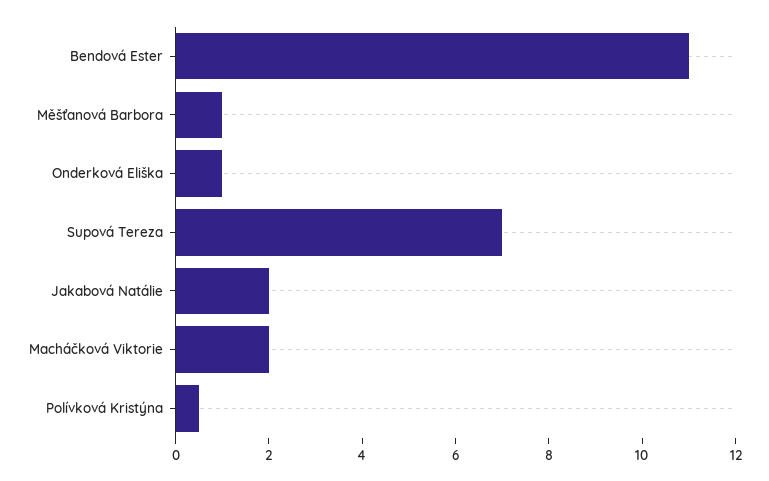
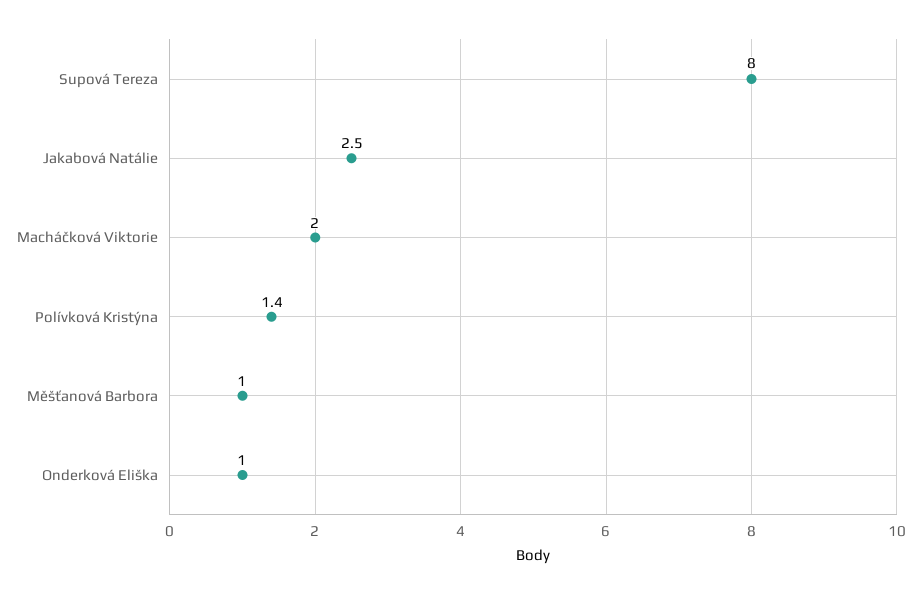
Bendová Ester: 11 -> none
Supová Tereza: 7 -> 8
Jakabová Natálie: 2 -> 2.5
Polívková Kristýna: 0.5 -> 1.4

